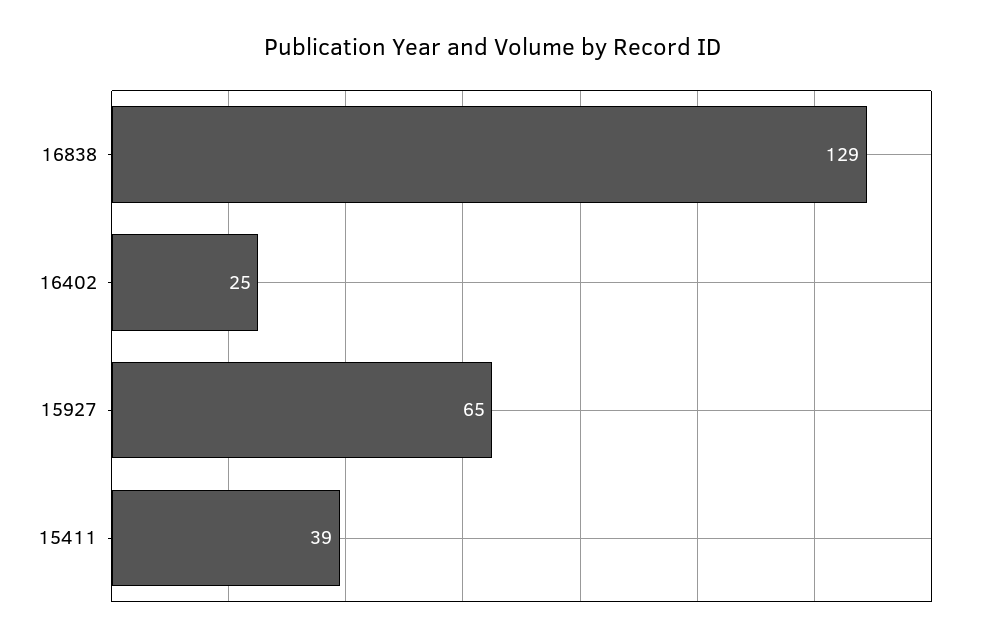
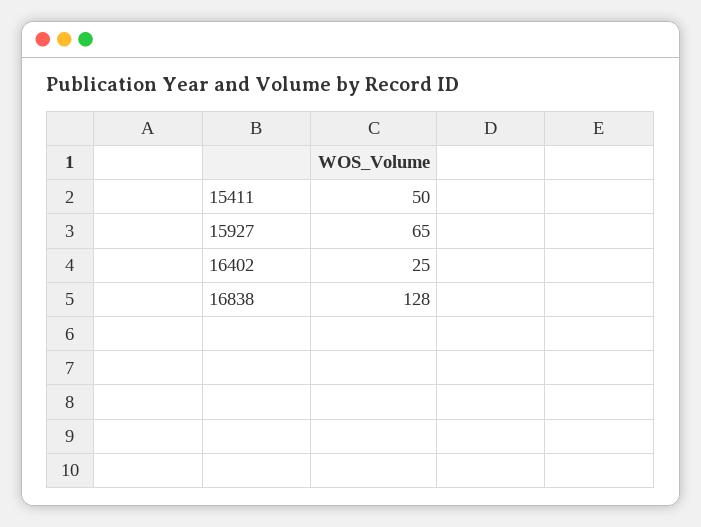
16838: 129 -> 128
15411: 39 -> 50

